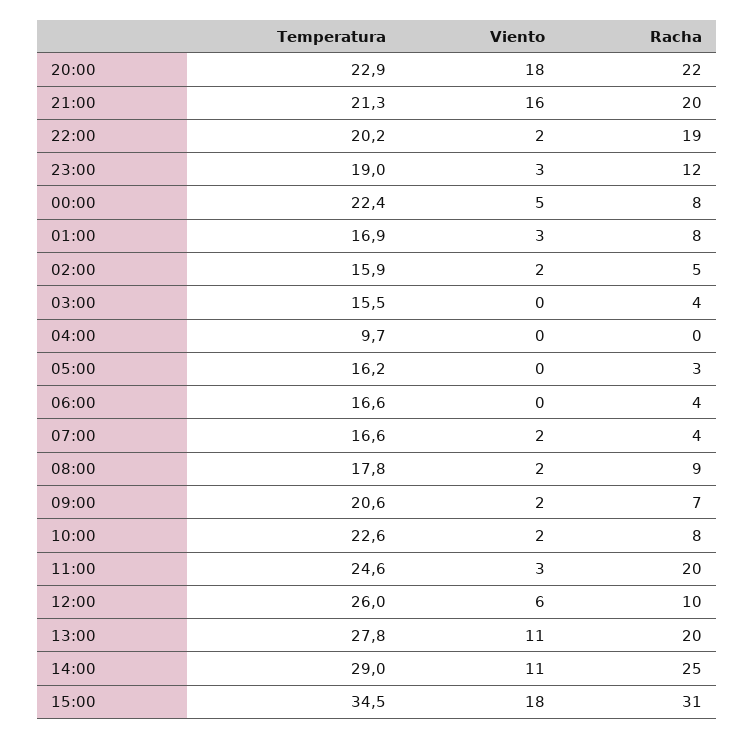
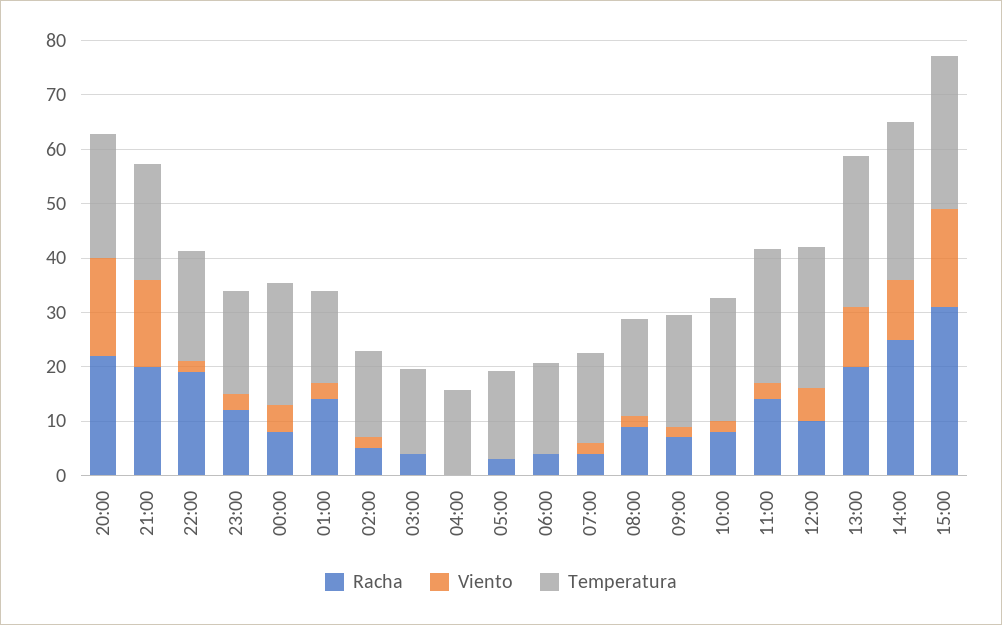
Racha, 01:00: 8 -> 14
Temperatura, 04:00: 9.7 -> 16
Racha, 11:00: 20 -> 14
Temperatura, 15:00: 34.5 -> 28

